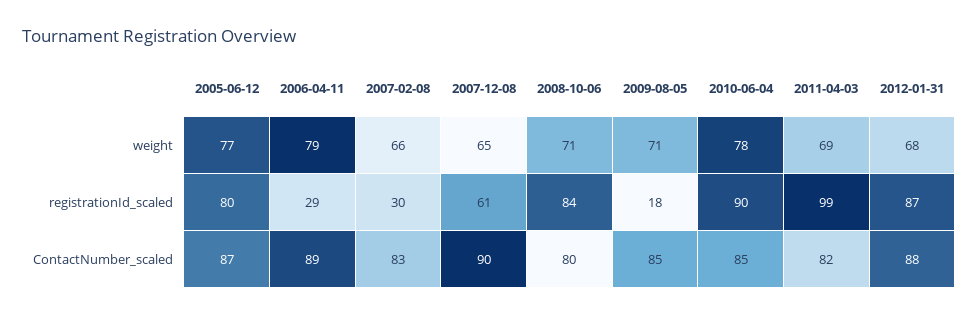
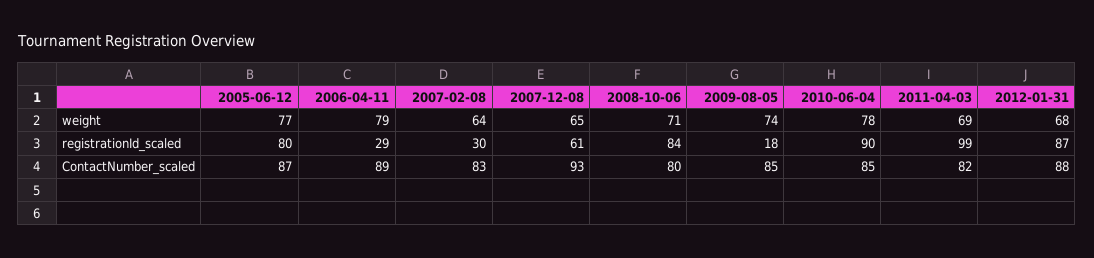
2007-02-08, weight: 66 -> 64
2009-08-05, weight: 71 -> 74
2007-12-08, ContactNumber_scaled: 90 -> 93

